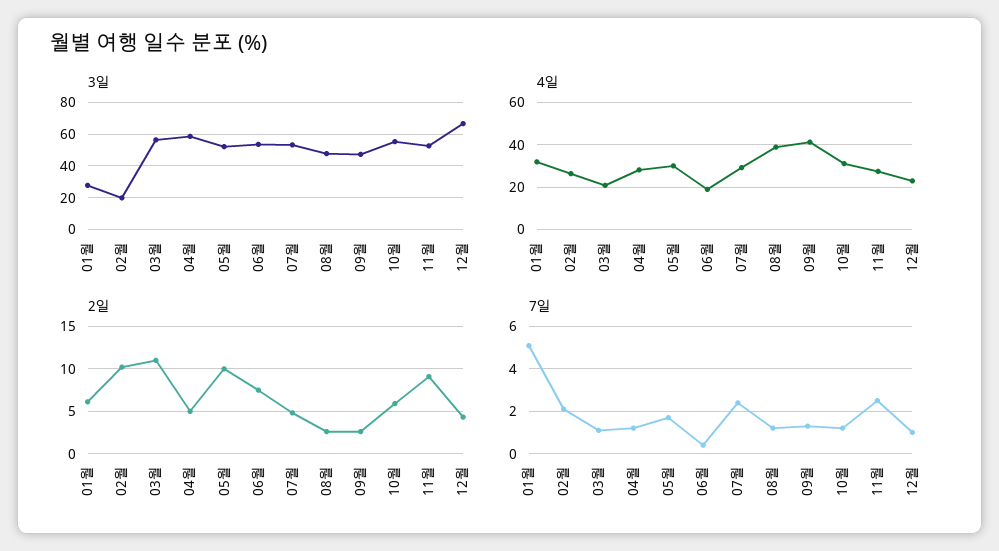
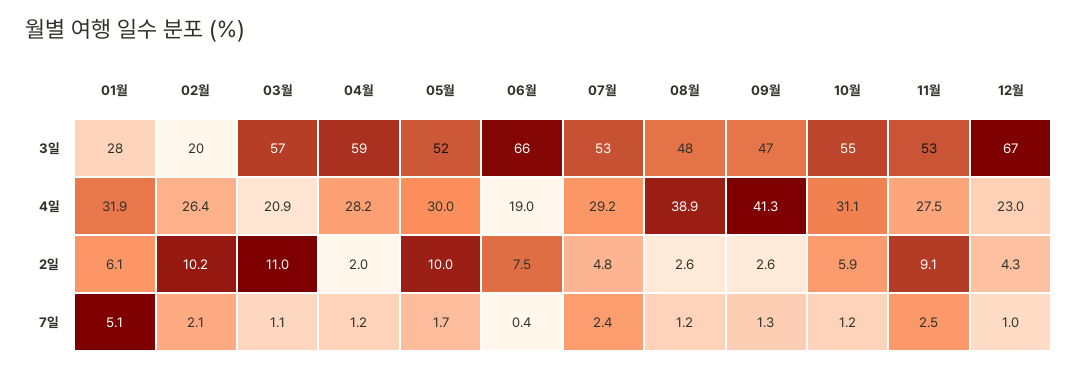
3일, 06월: 55 -> 66
2일, 04월: 5 -> 2

